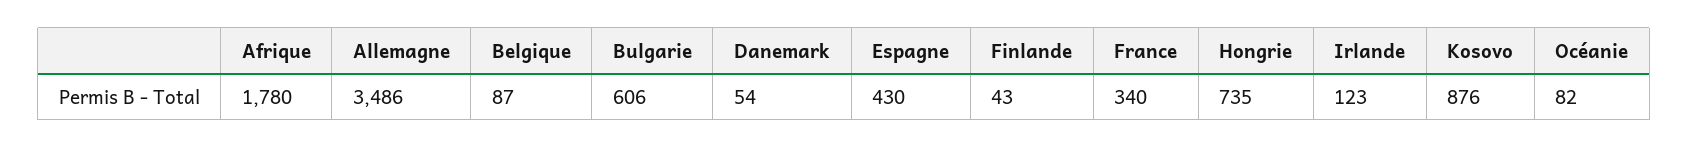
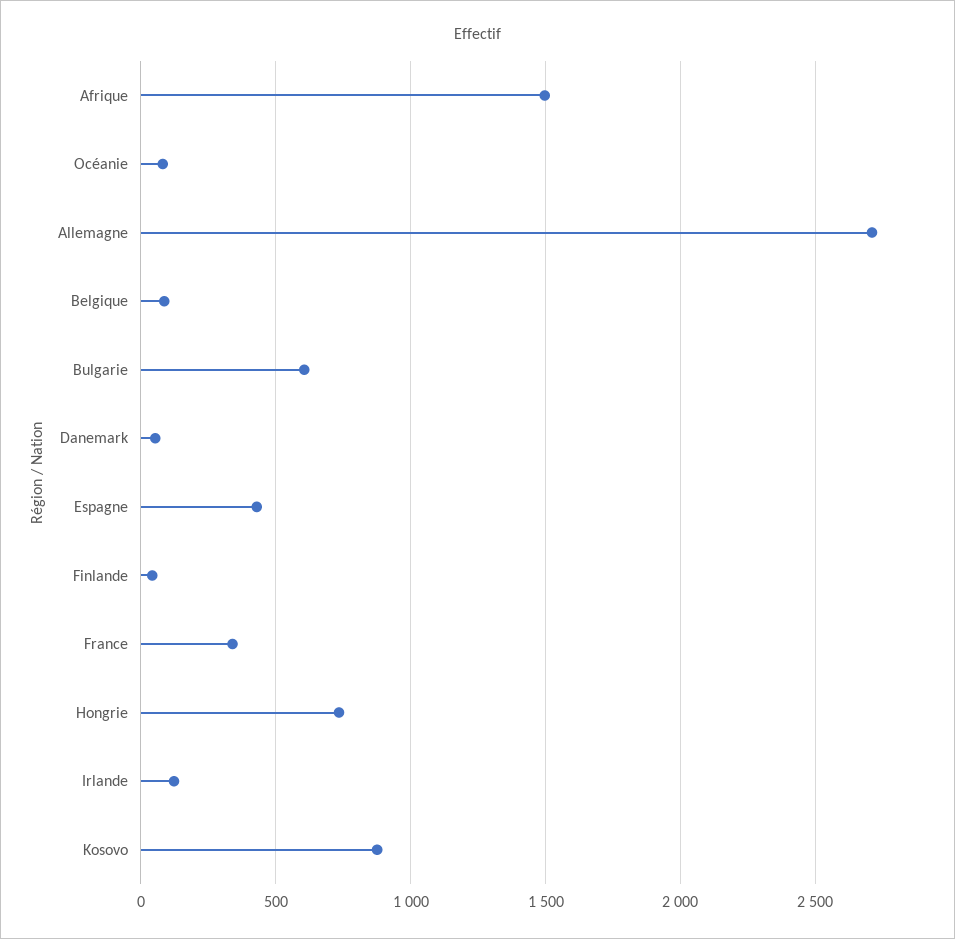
Afrique: 1780 -> 1500
Allemagne: 3486 -> 2700

